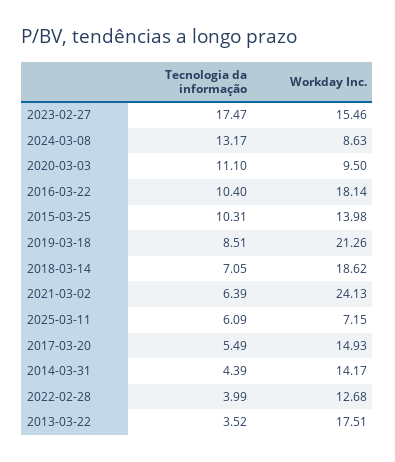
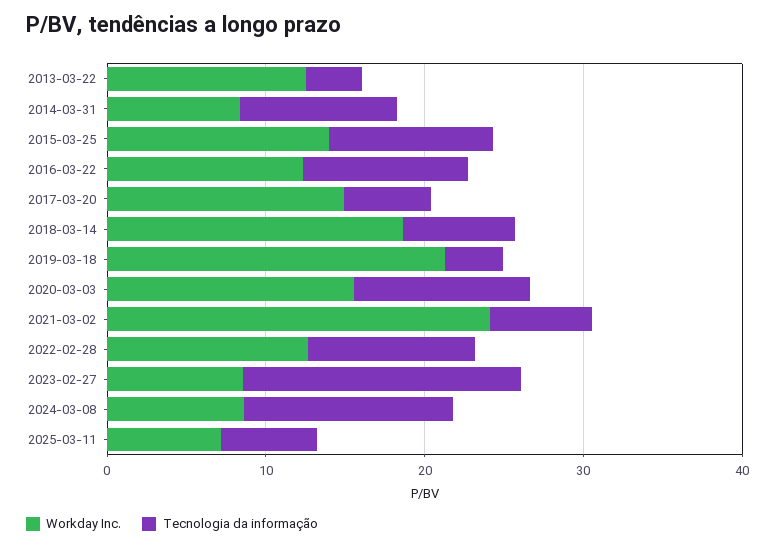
Workday Inc., 2023-02-27: 15.46 -> 8
Workday Inc., 2020-03-03: 9.5 -> 16
Workday Inc., 2016-03-22: 18.14 -> 12
Tecnologia da informação, 2019-03-18: 8.51 -> 4
Tecnologia da informação, 2014-03-31: 4.39 -> 10
Workday Inc., 2014-03-31: 14.17 -> 8
Tecnologia da informação, 2022-02-28: 3.99 -> 10
Workday Inc., 2013-03-22: 17.51 -> 12

